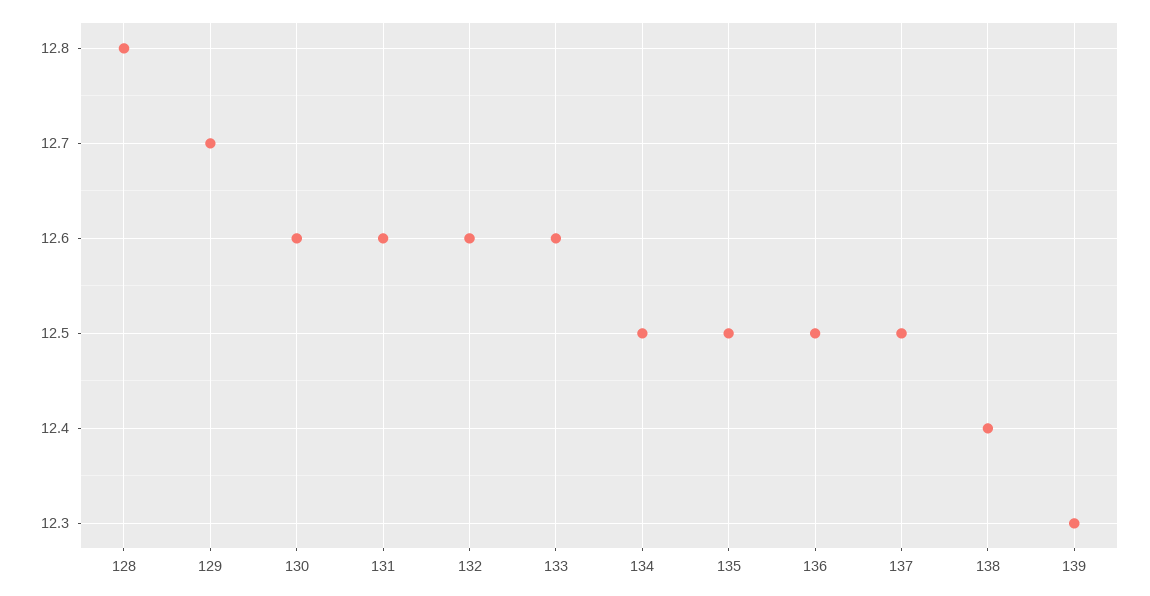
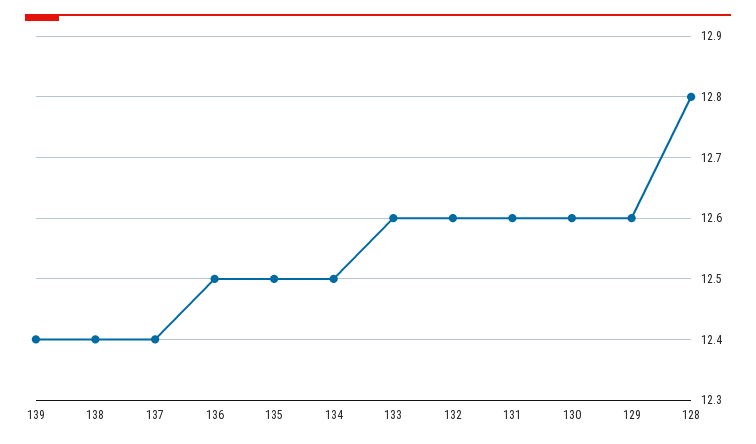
129: 12.7 -> 12.6
137: 12.5 -> 12.4
139: 12.3 -> 12.4

